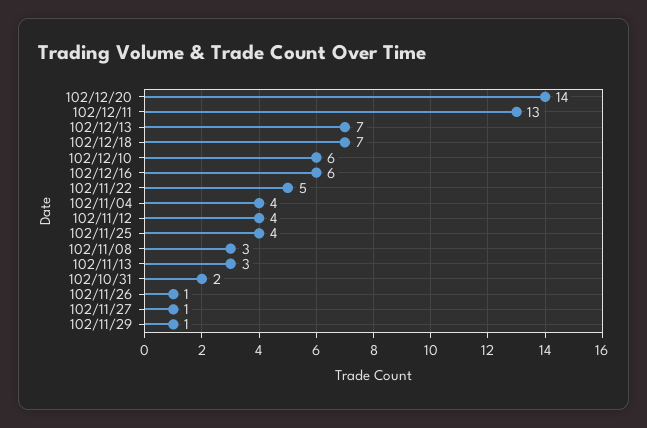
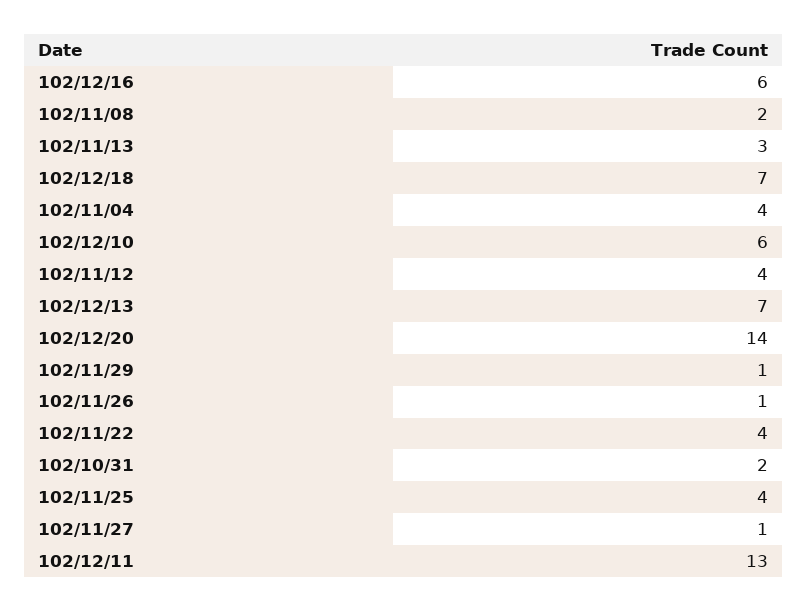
102/11/22: 5 -> 4
102/11/08: 3 -> 2

